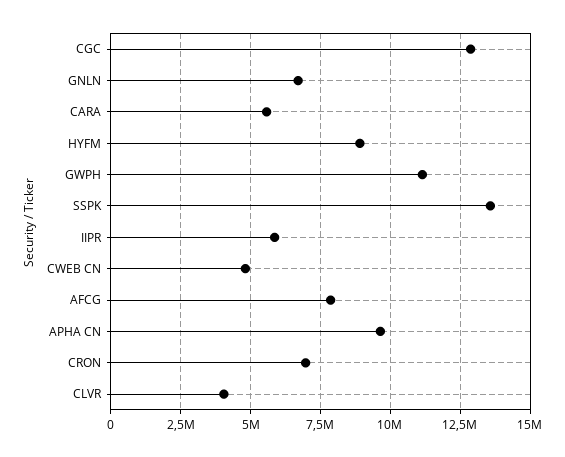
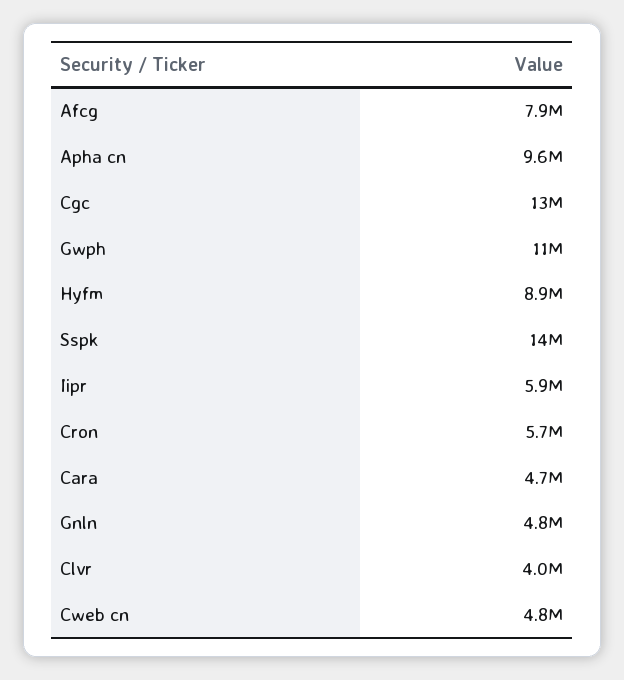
GNLN: 6750000 -> 4800000
CARA: 5500000 -> 4700000
CRON: 7000000 -> 5700000

